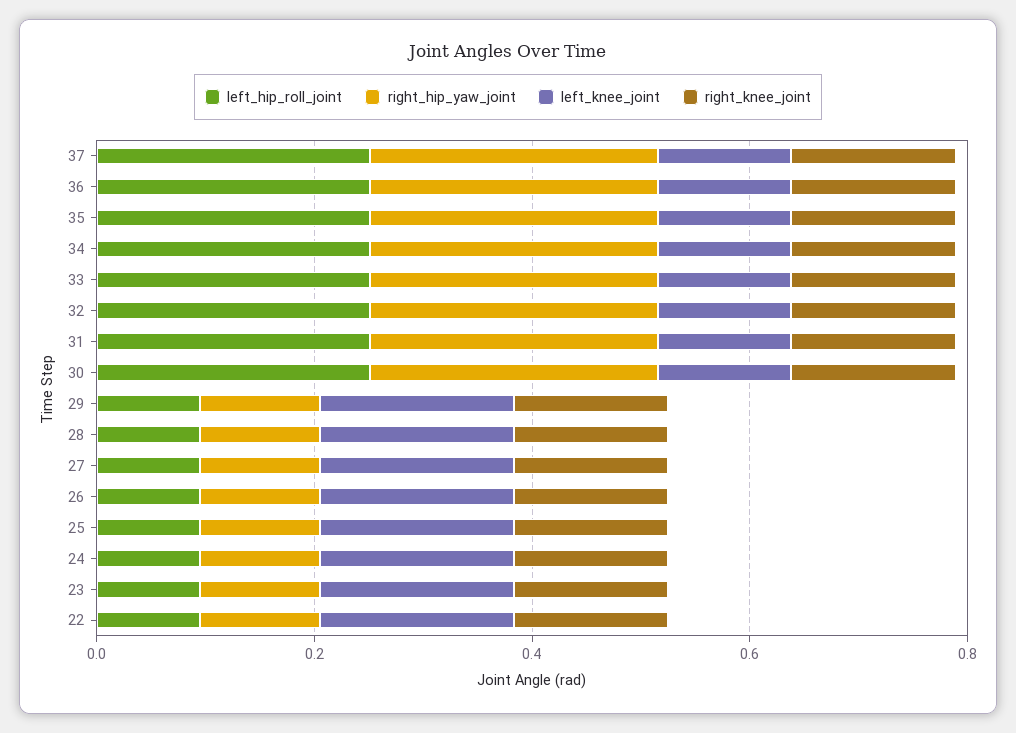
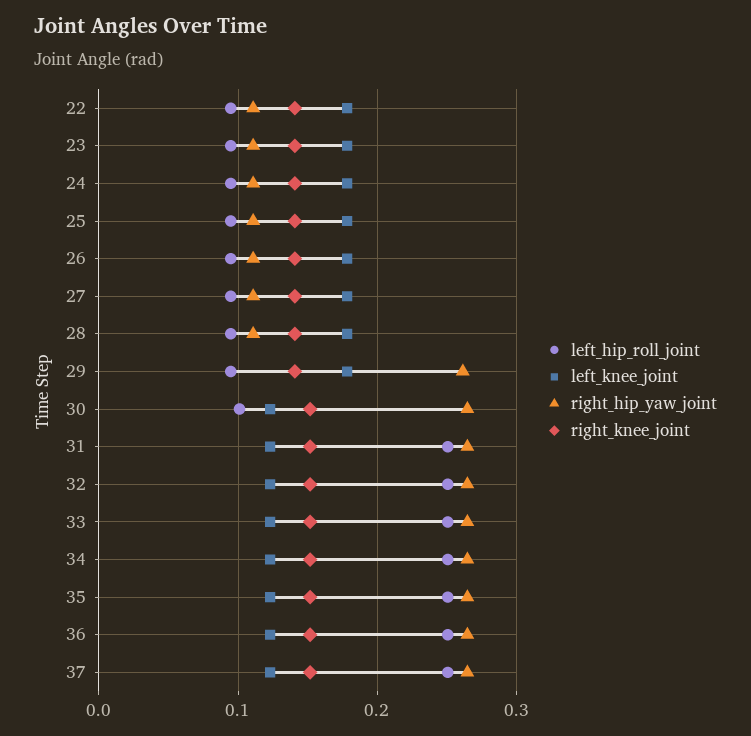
left_hip_roll_joint, 30: 0.25 -> 0.1
right_hip_yaw_joint, 29: 0.1 -> 0.26

